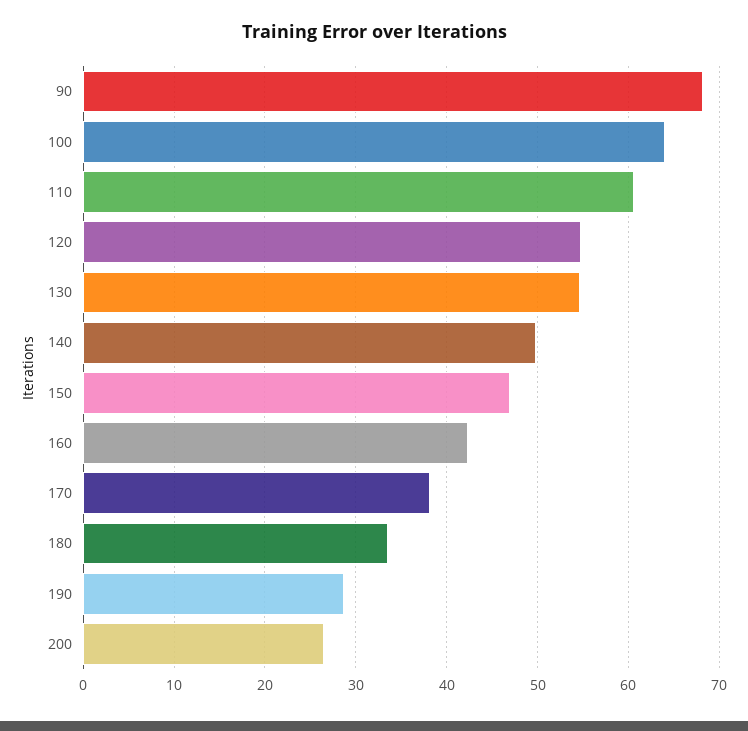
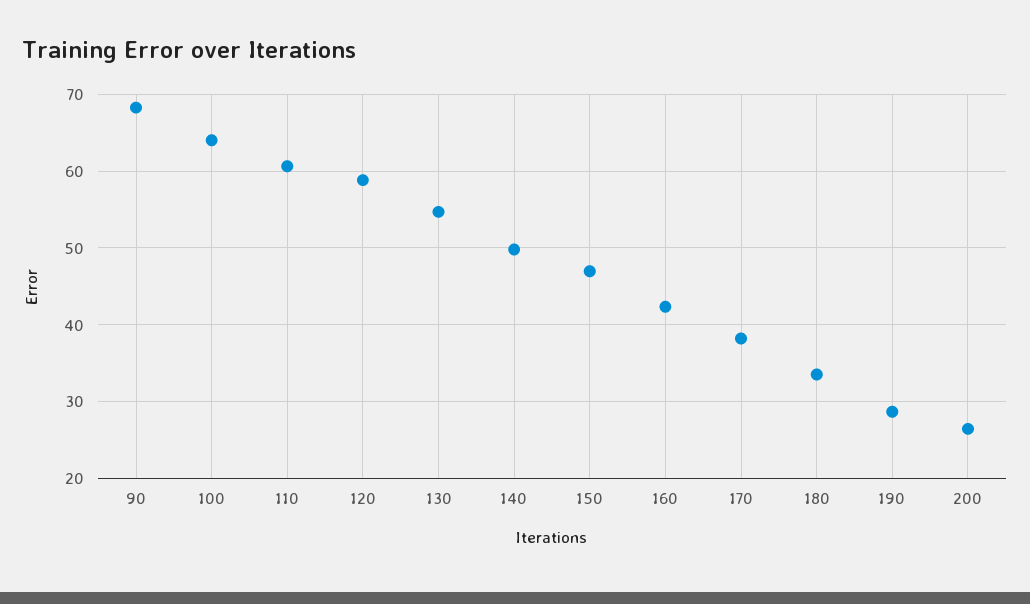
120: 55 -> 59

